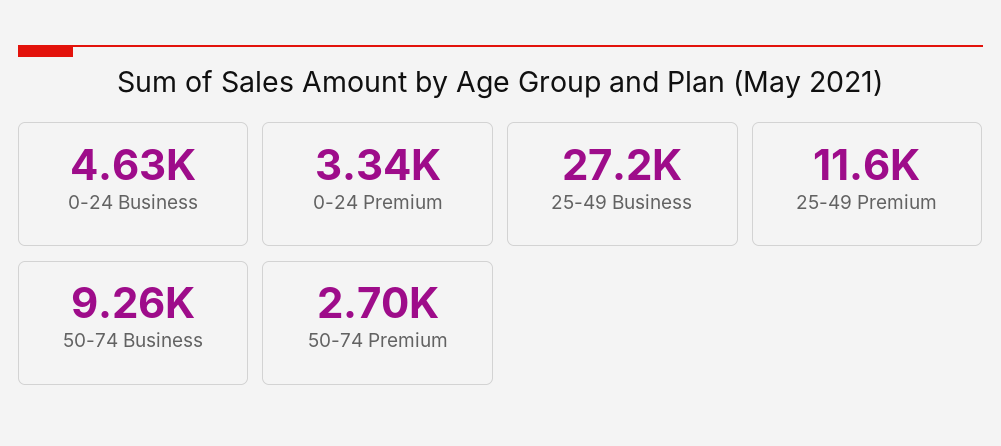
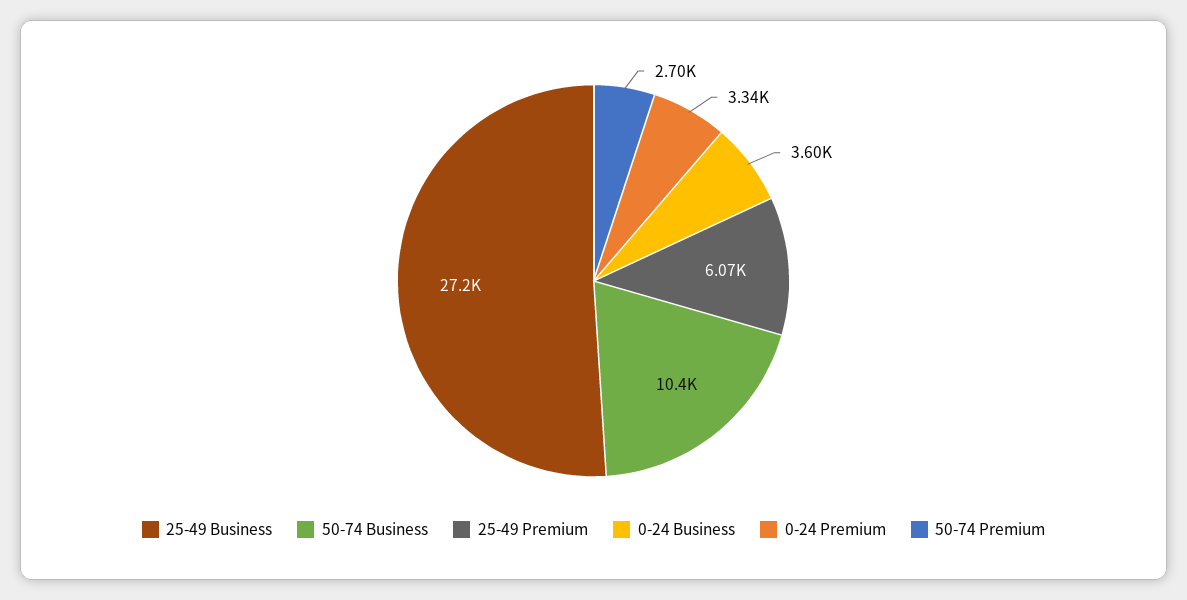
0-24 Business: 4630 -> 3600
25-49 Premium: 11600 -> 6070
50-74 Business: 9260 -> 10400

